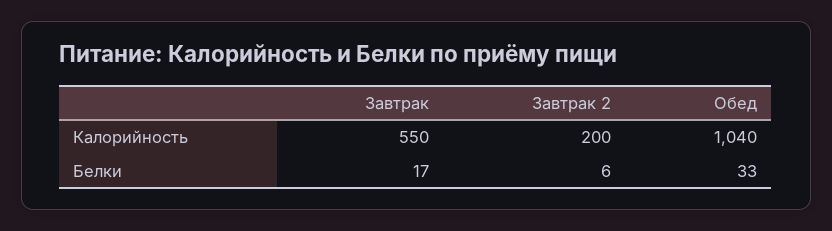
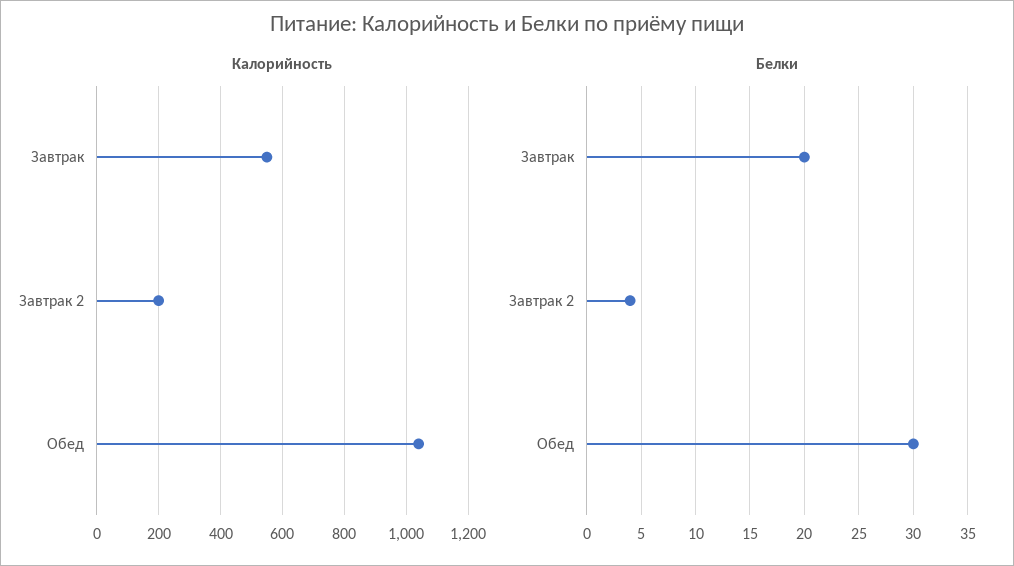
Белки, Завтрак: 17 -> 20
Белки, Завтрак 2: 6 -> 4
Белки, Обед: 33 -> 30

